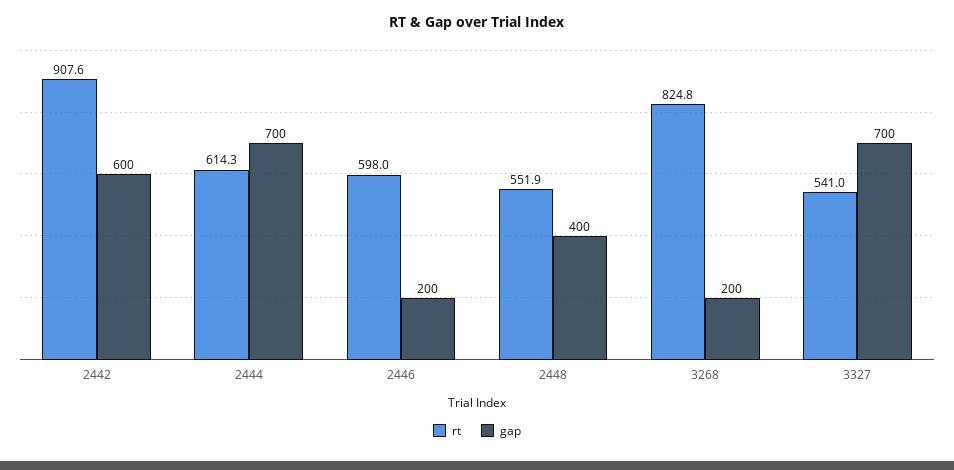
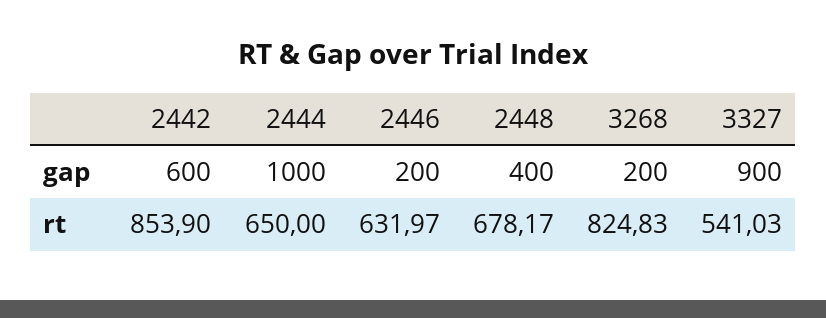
rt, 2442: 907.6 -> 853.9
rt, 2444: 614.3 -> 650
gap, 2444: 700 -> 1000
rt, 2446: 598 -> 631.97
rt, 2448: 551.9 -> 678.17
gap, 3327: 700 -> 900

